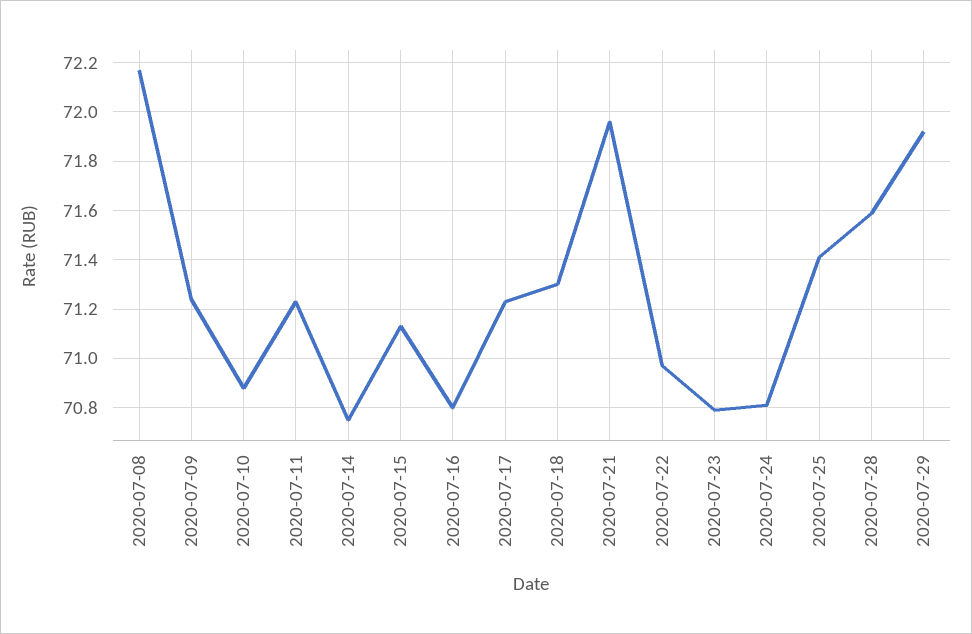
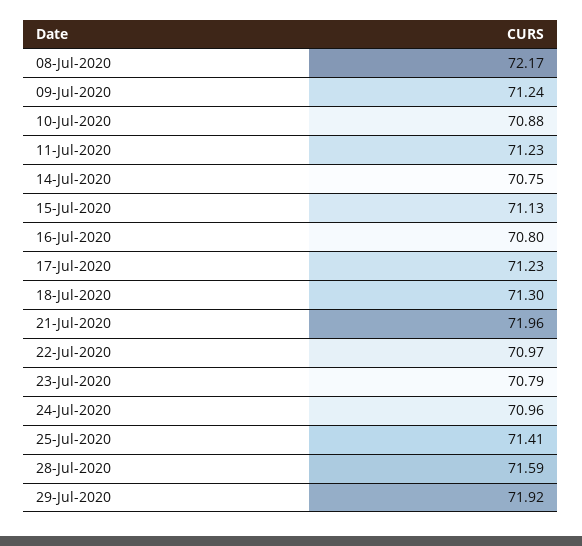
2020-07-24: 70.8 -> 70.96

